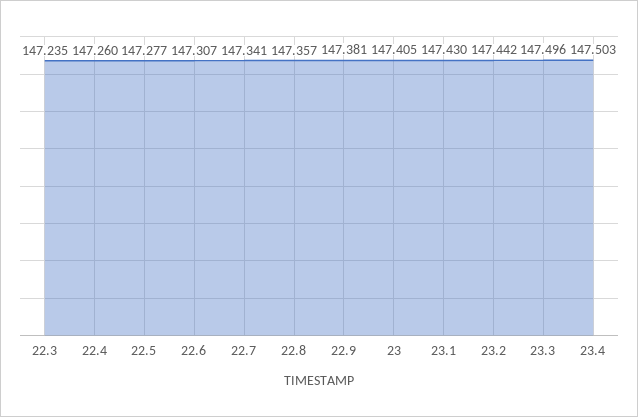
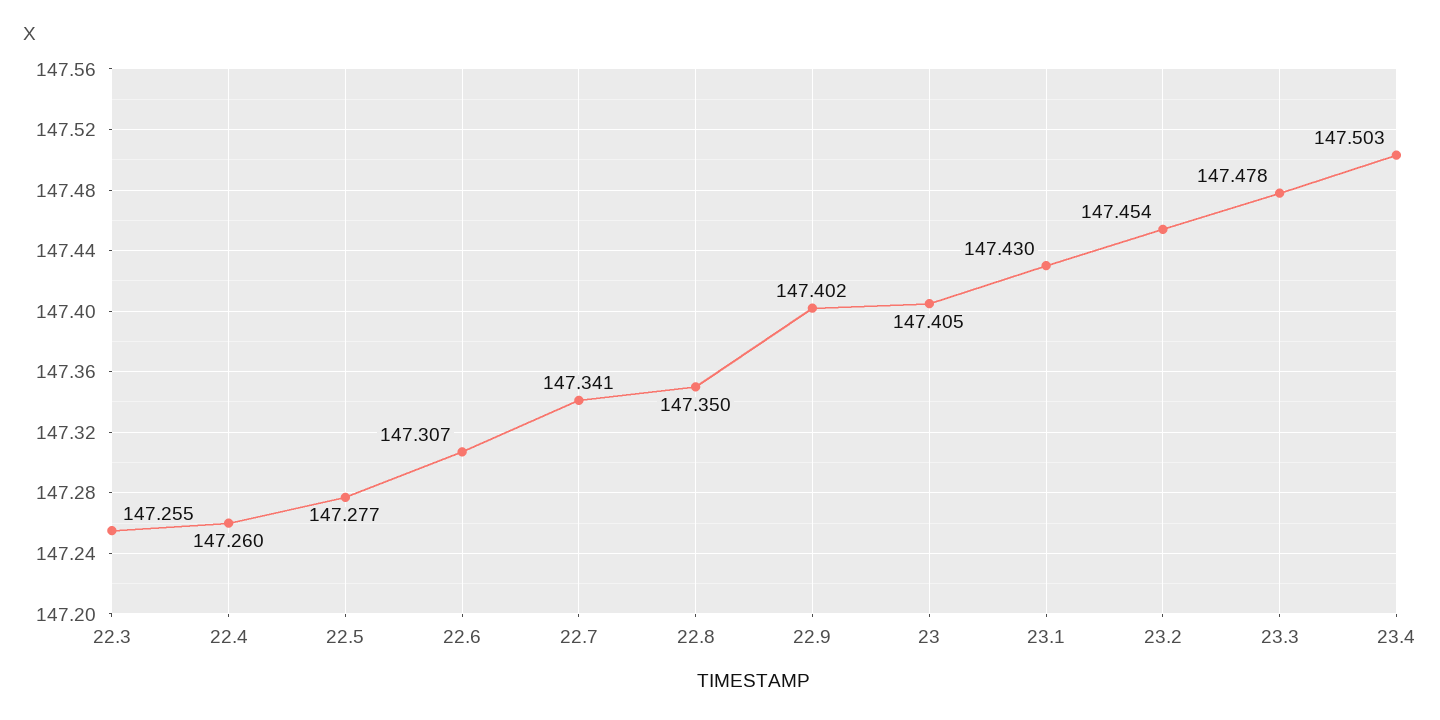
22.3: 147.235 -> 147.255
22.8: 147.357 -> 147.35
22.9: 147.381 -> 147.402
23.2: 147.442 -> 147.454
23.3: 147.496 -> 147.478

